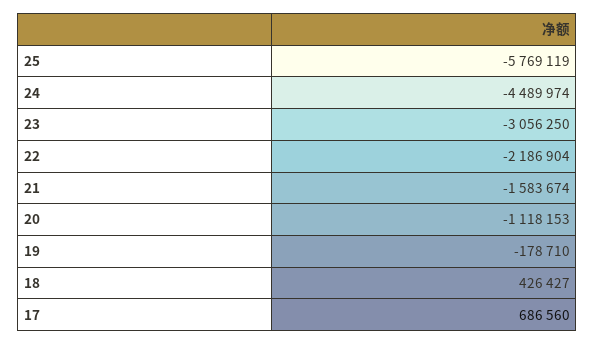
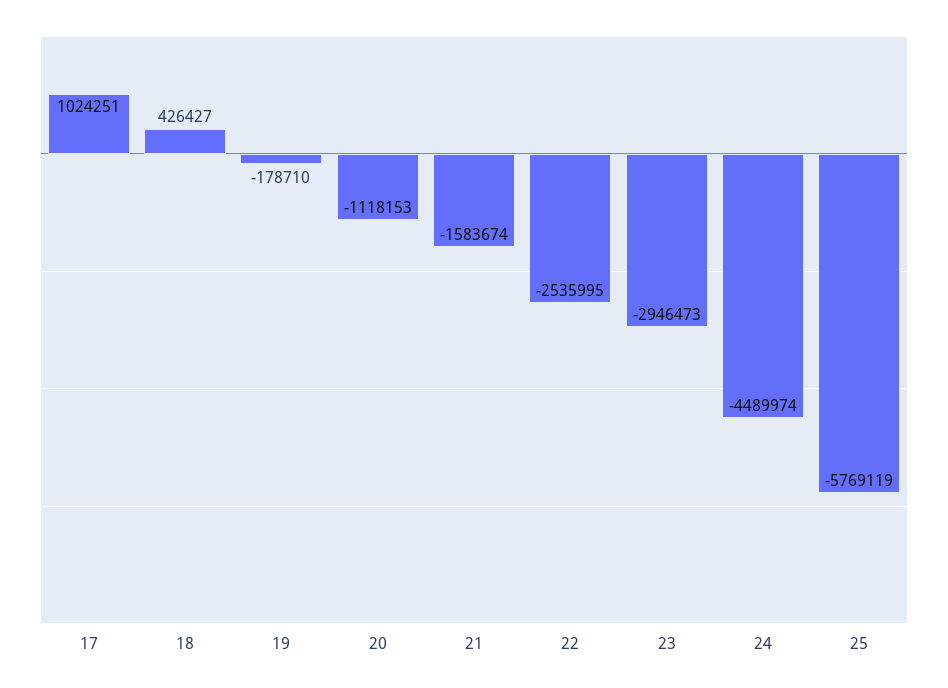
23: -3056250 -> -2946473
22: -2186904 -> -2535995
17: 686560 -> 1024251

